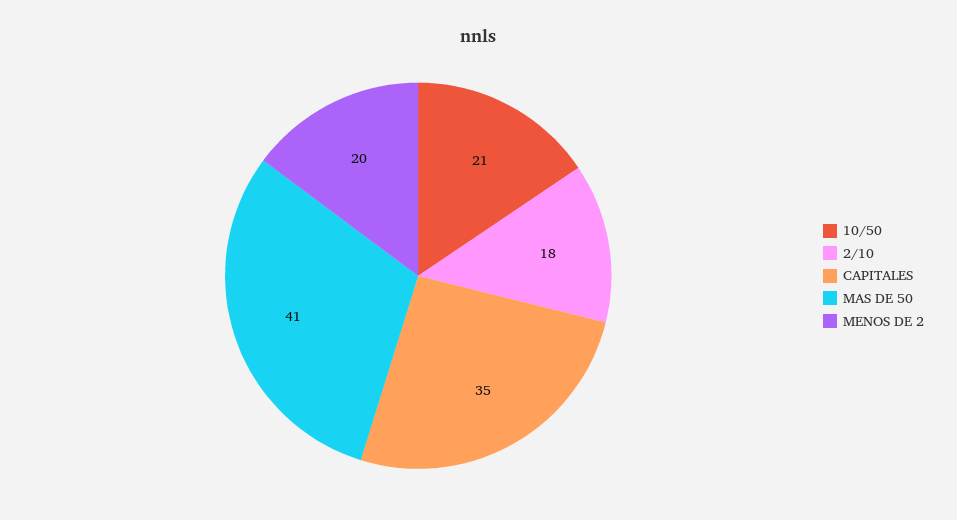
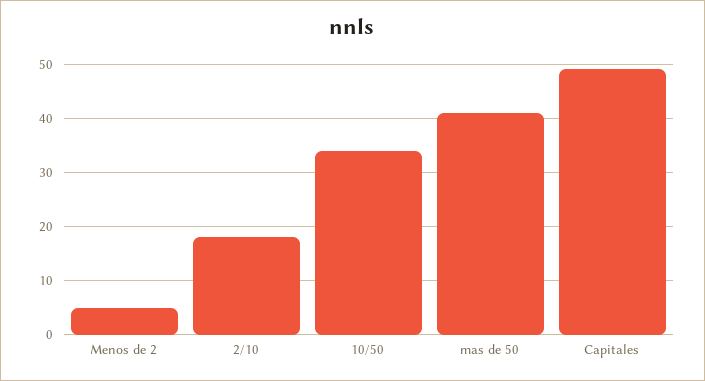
10/50: 21 -> 35
CAPITALES: 35 -> 50
MENOS DE 2: 20 -> 5

